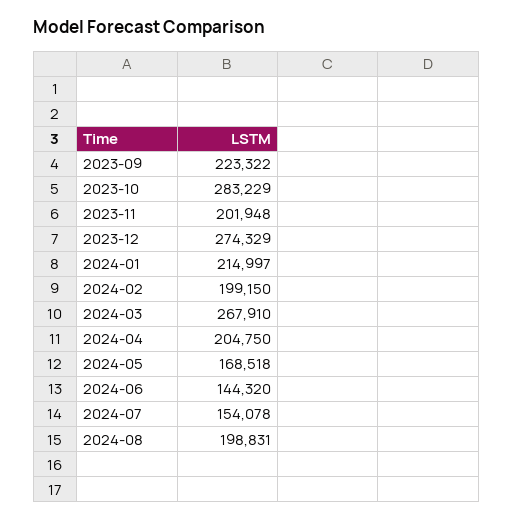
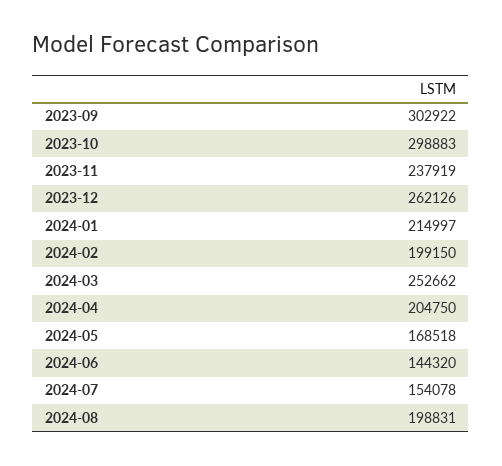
2023-09: 223322 -> 302922
2023-10: 283229 -> 298883
2023-11: 201948 -> 237919
2023-12: 274329 -> 262126
2024-03: 267910 -> 252662

